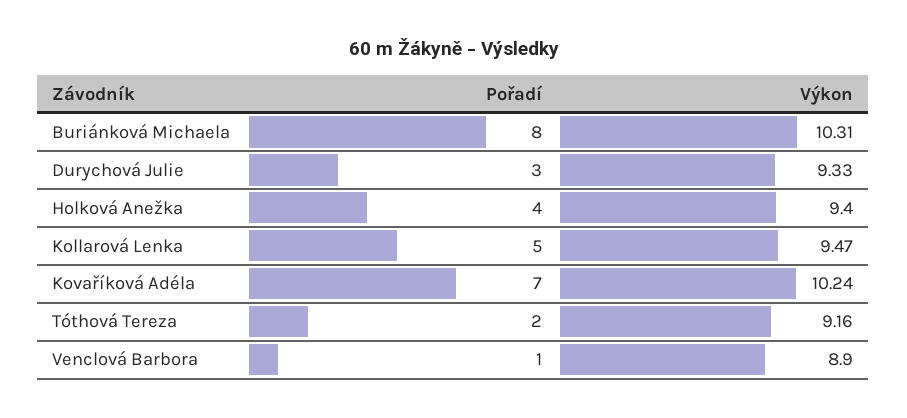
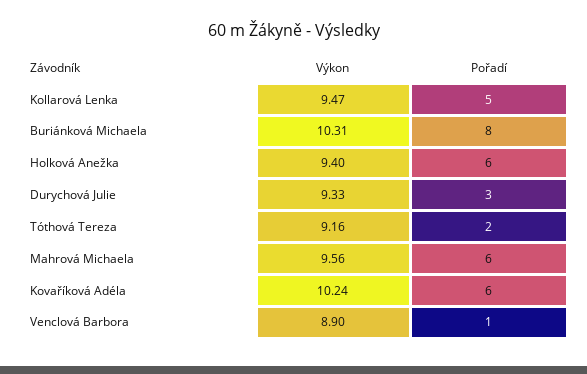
Pořadí, Holková Anežka: 4 -> 6
Pořadí, Kovaříková Adéla: 7 -> 6
Výkon, Mahrová Michaela: none -> 9.56
Pořadí, Mahrová Michaela: none -> 6

